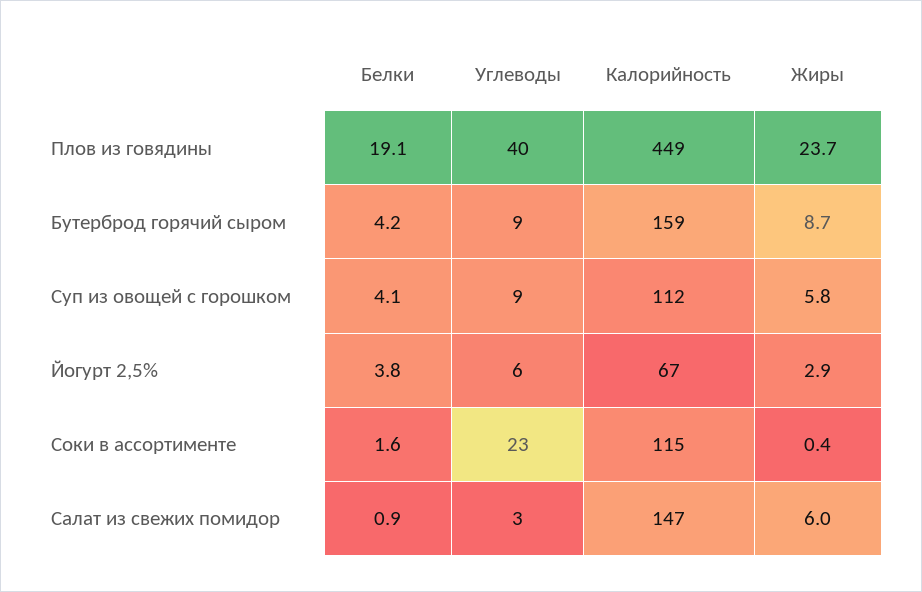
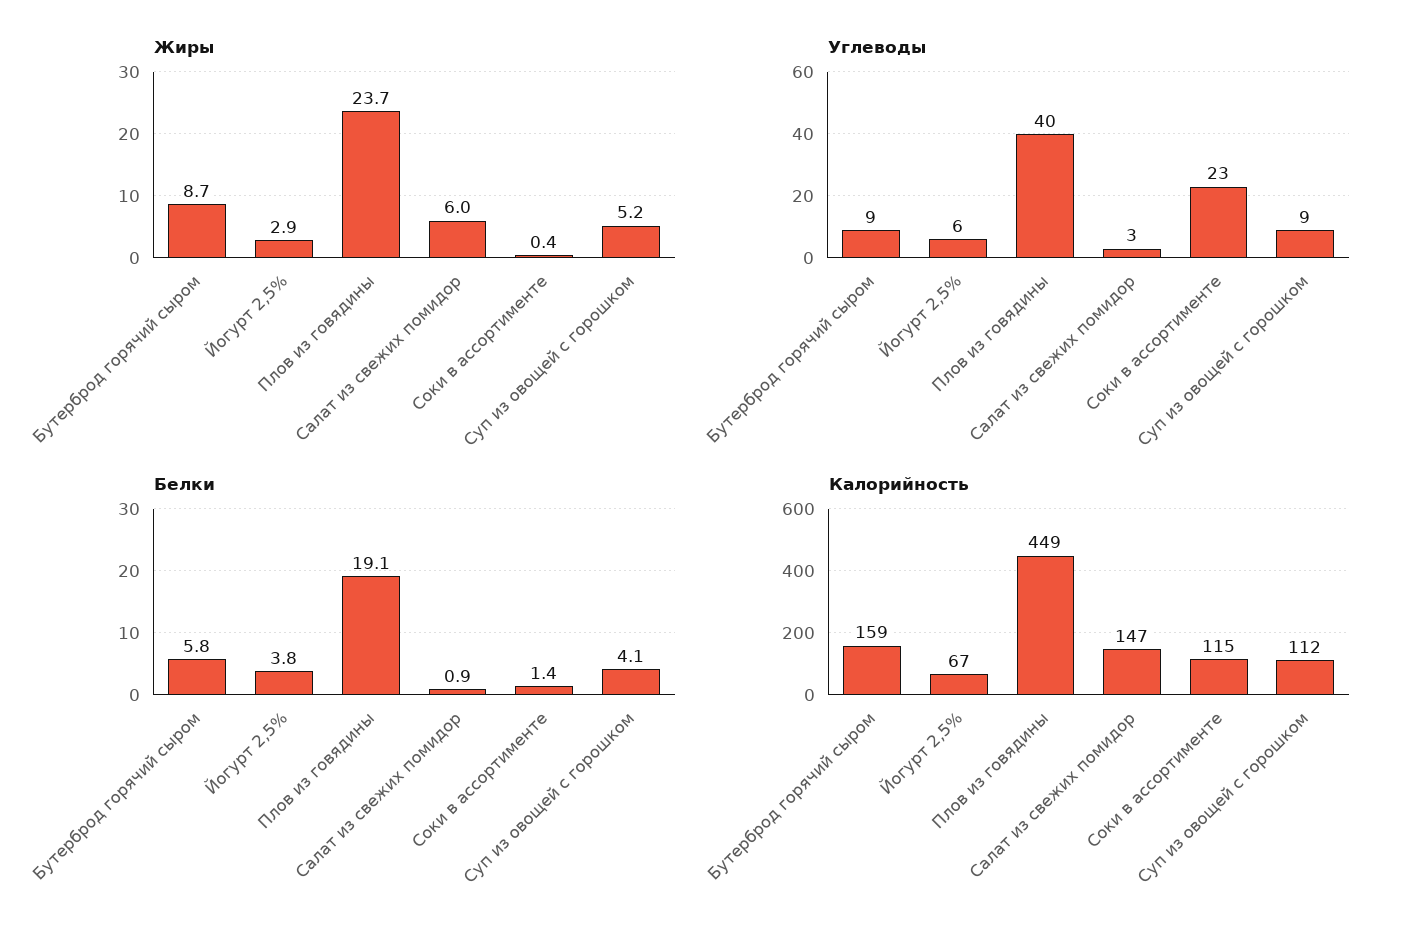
Белки, Бутерброд горячий сыром: 4.2 -> 5.8
Жиры, Суп из овощей с горошком: 5.8 -> 5.2
Белки, Соки в ассортименте: 1.6 -> 1.4

